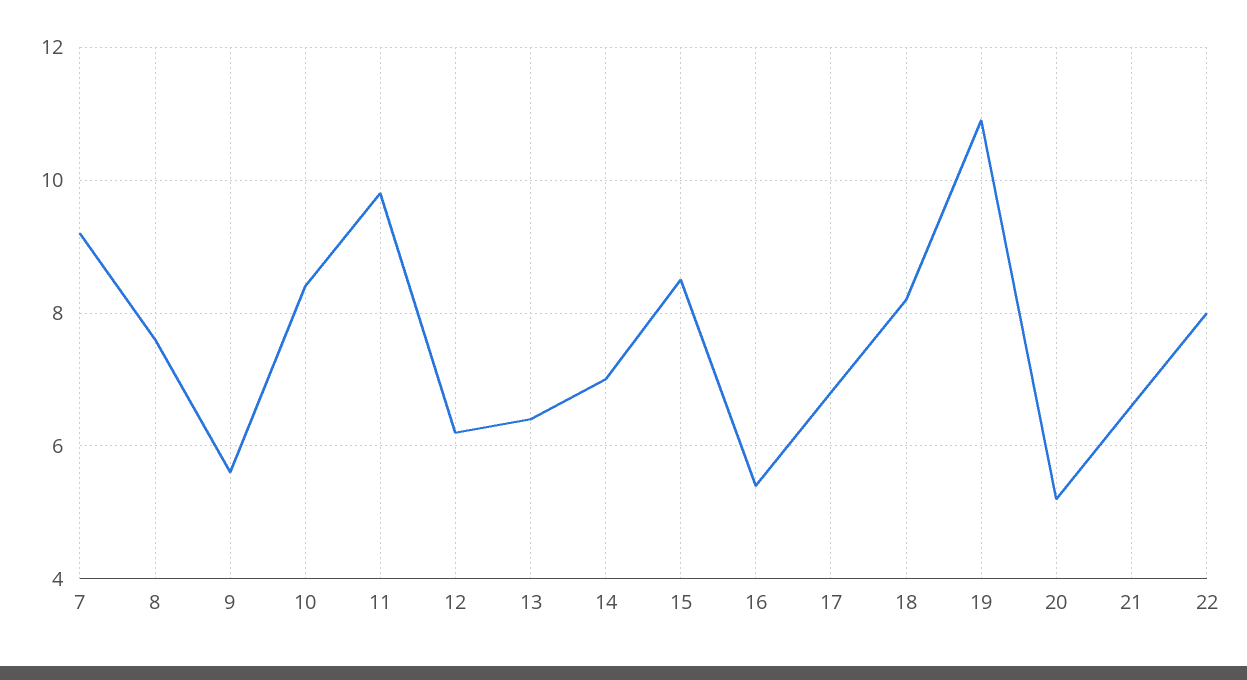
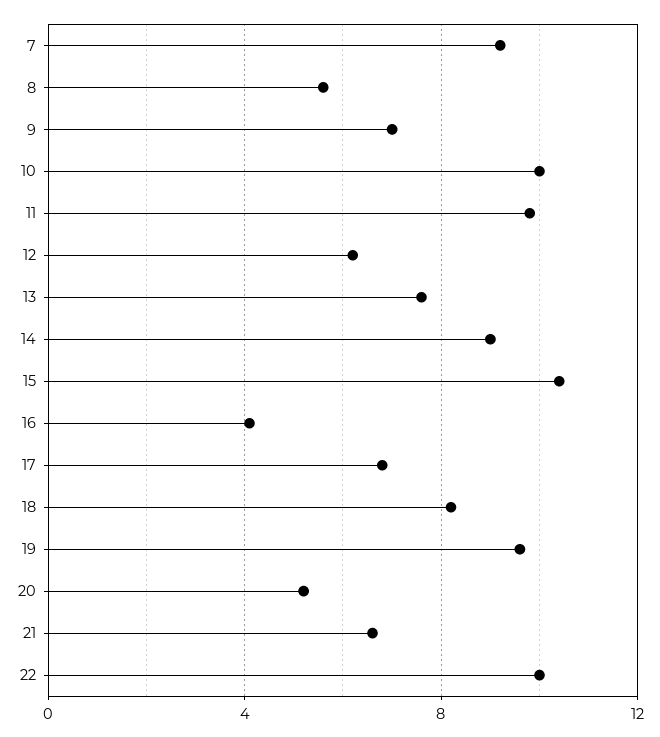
8: 7.5 -> 5.5
9: 5.5 -> 7
10: 8.5 -> 10
13: 6.5 -> 7.5
14: 7 -> 9
15: 8.5 -> 10.5
16: 5.5 -> 4
19: 11 -> 9.5
22: 8 -> 10

